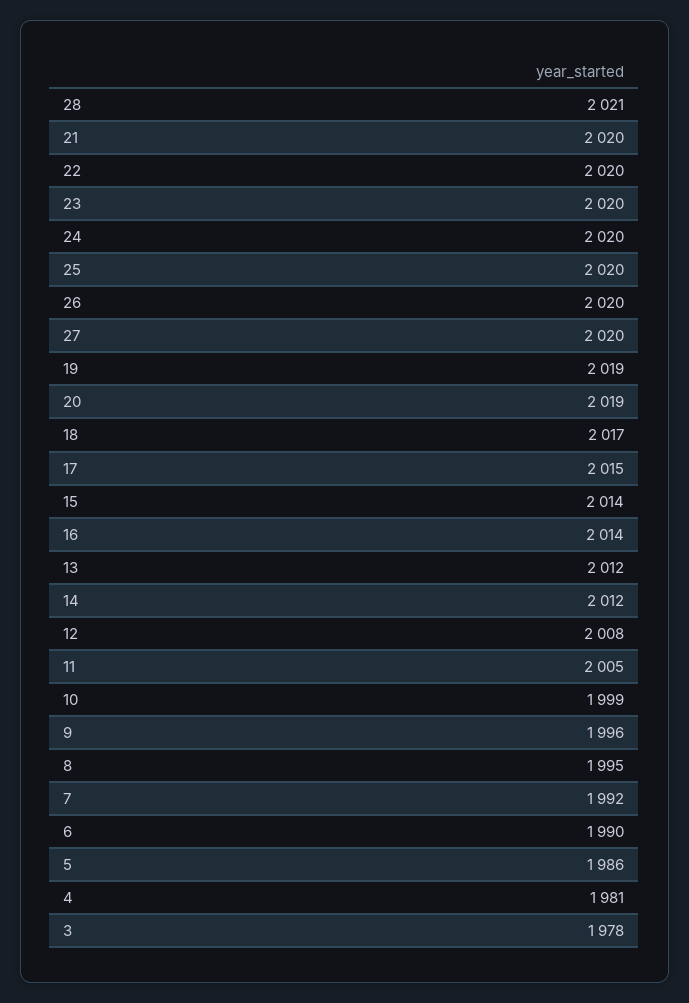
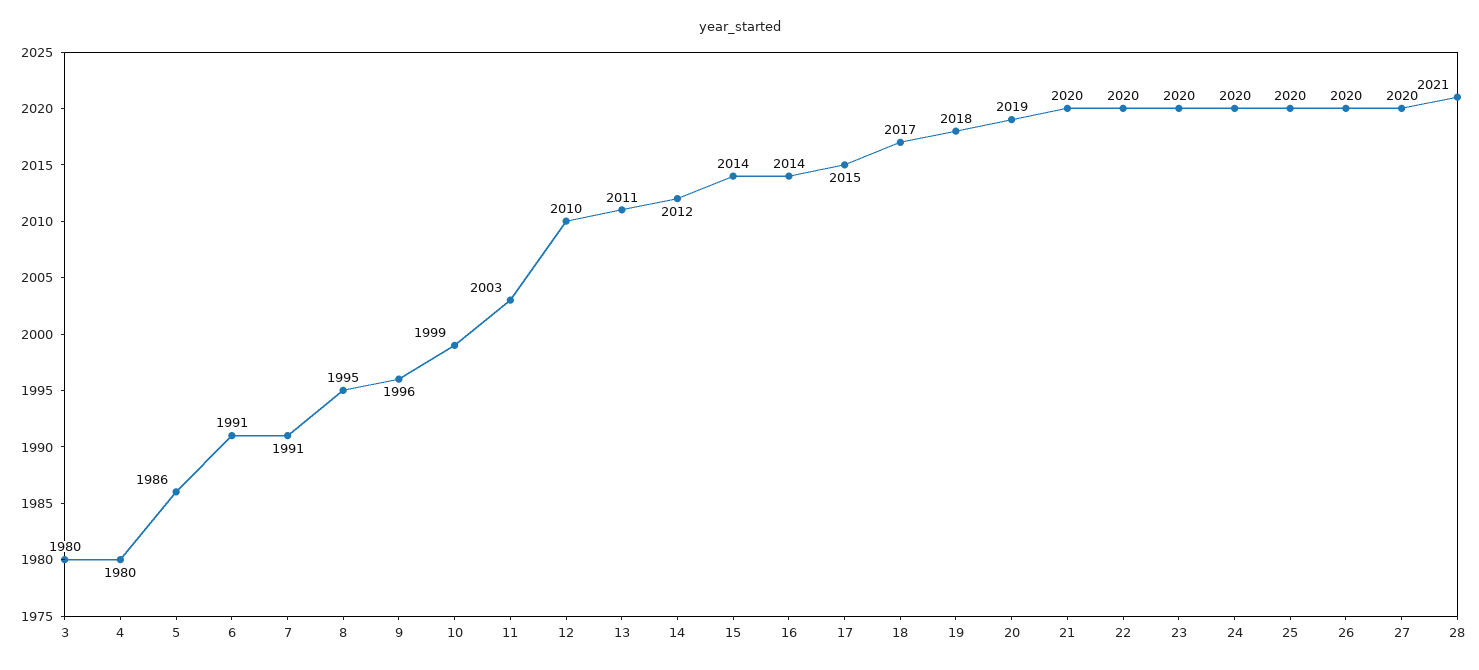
19: 2019 -> 2018
13: 2012 -> 2011
12: 2008 -> 2010
11: 2005 -> 2003
7: 1992 -> 1991
6: 1990 -> 1991
4: 1981 -> 1980
3: 1978 -> 1980

